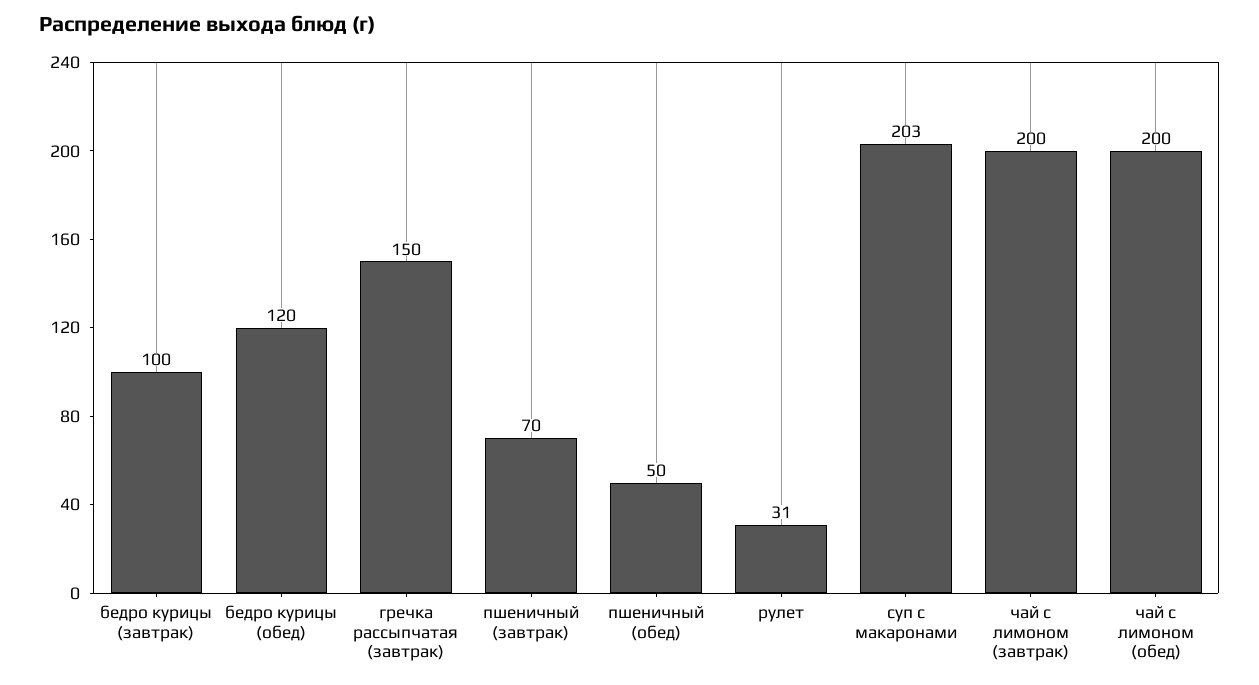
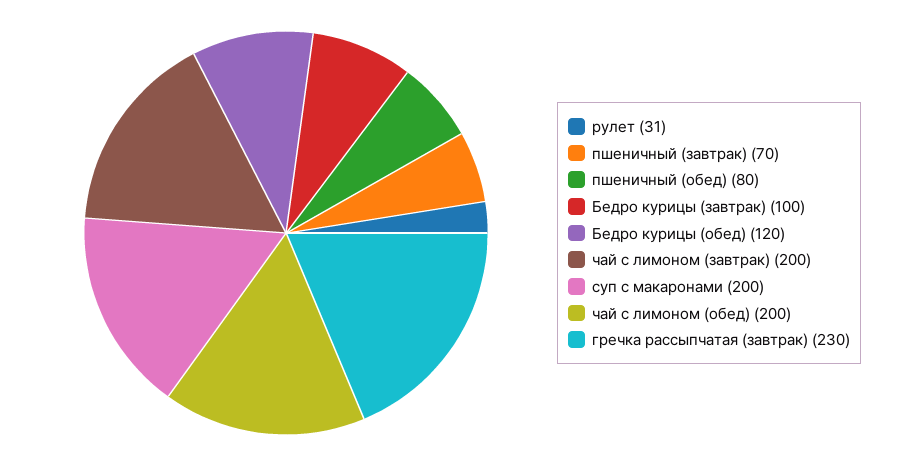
гречка рассыпчатая (завтрак): 150 -> 230
пшеничный (обед): 50 -> 80
суп с макаронами: 203 -> 200

